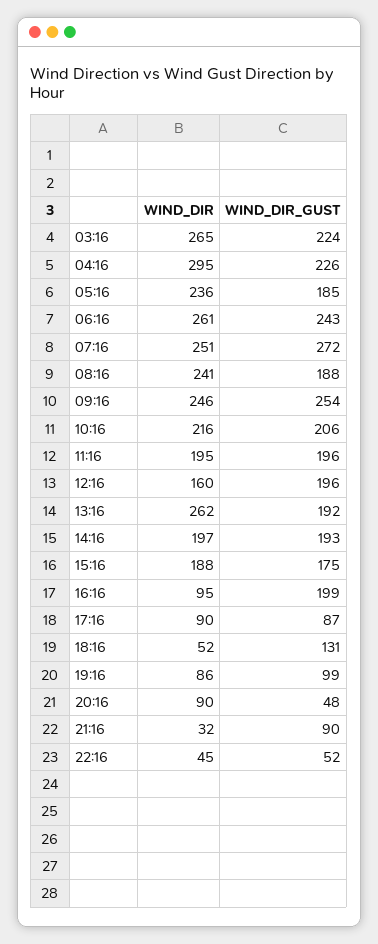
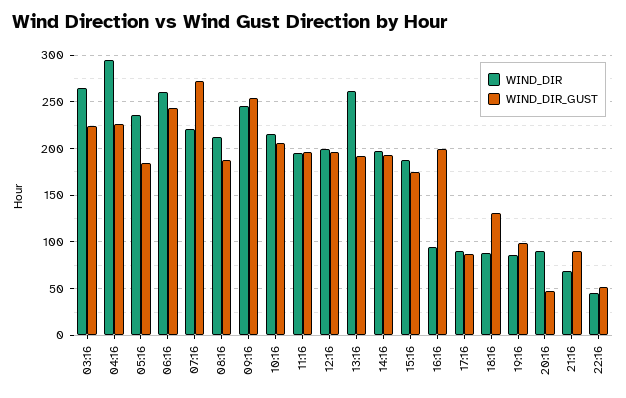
WIND_DIR, 07:16: 251 -> 220
WIND_DIR, 08:16: 241 -> 210
WIND_DIR, 12:16: 160 -> 200
WIND_DIR, 18:16: 52 -> 90
WIND_DIR, 21:16: 32 -> 70

